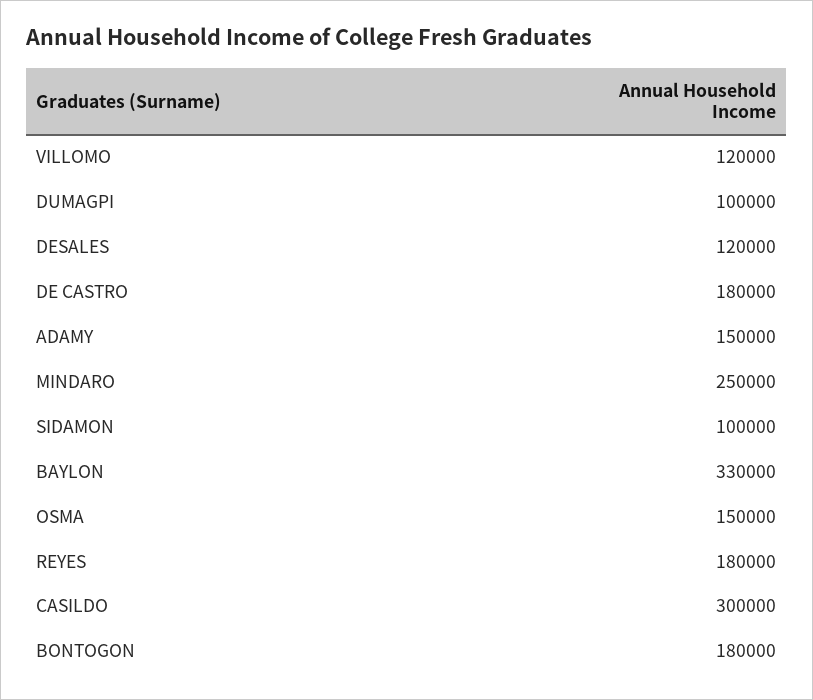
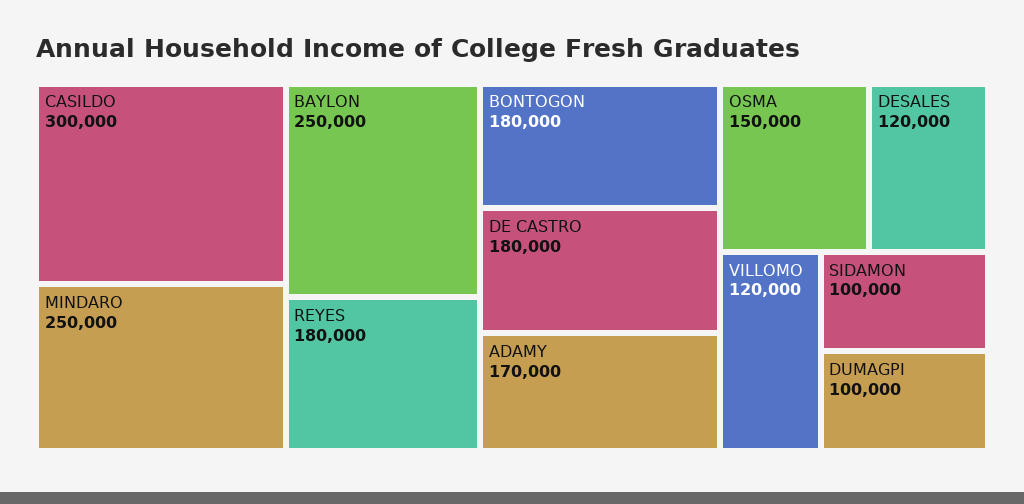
ADAMY: 150000 -> 170000
BAYLON: 330000 -> 250000

